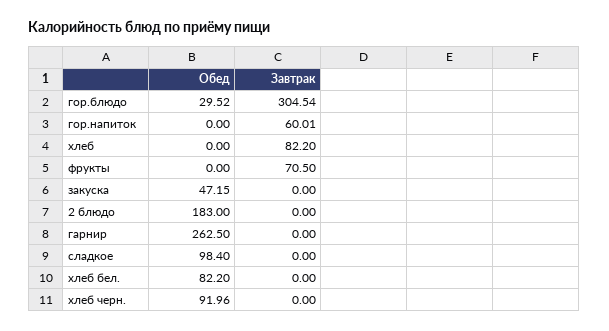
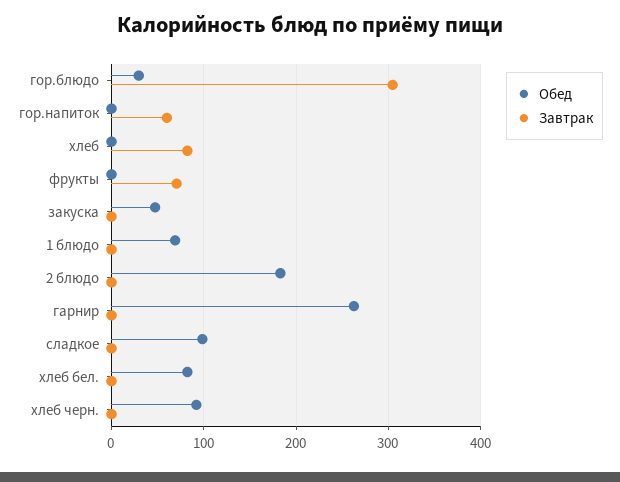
Обед, 1 блюдо: none -> 70
Завтрак, 1 блюдо: none -> 0

